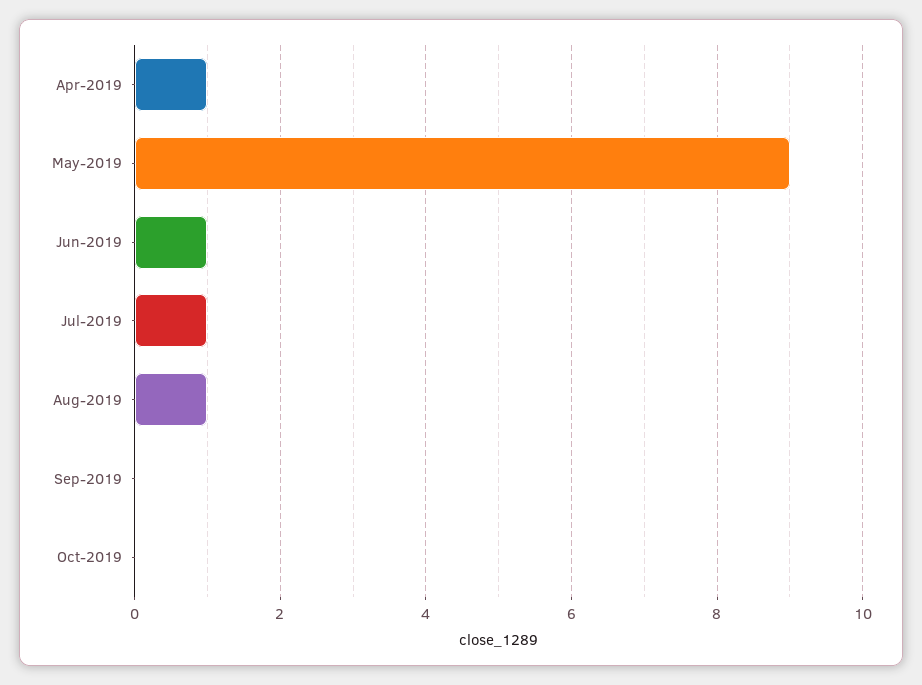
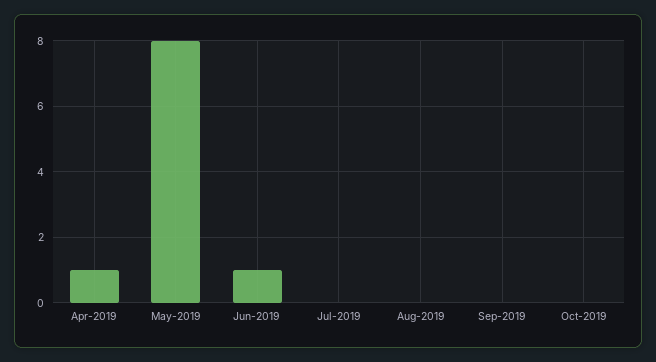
May-2019: 9 -> 8
Jul-2019: 1 -> 0
Aug-2019: 1 -> 0

